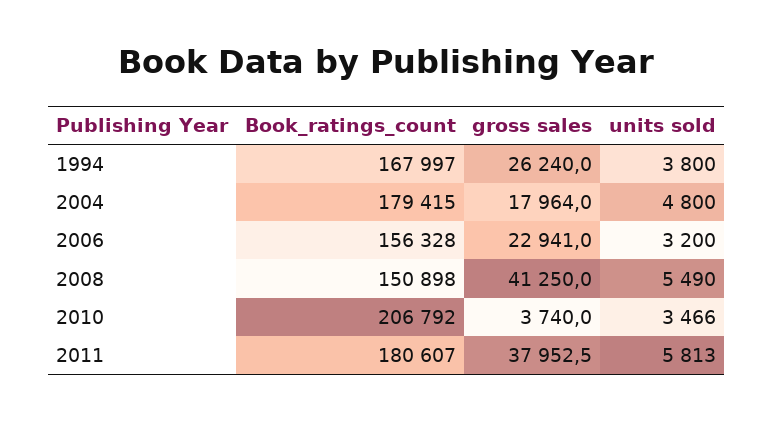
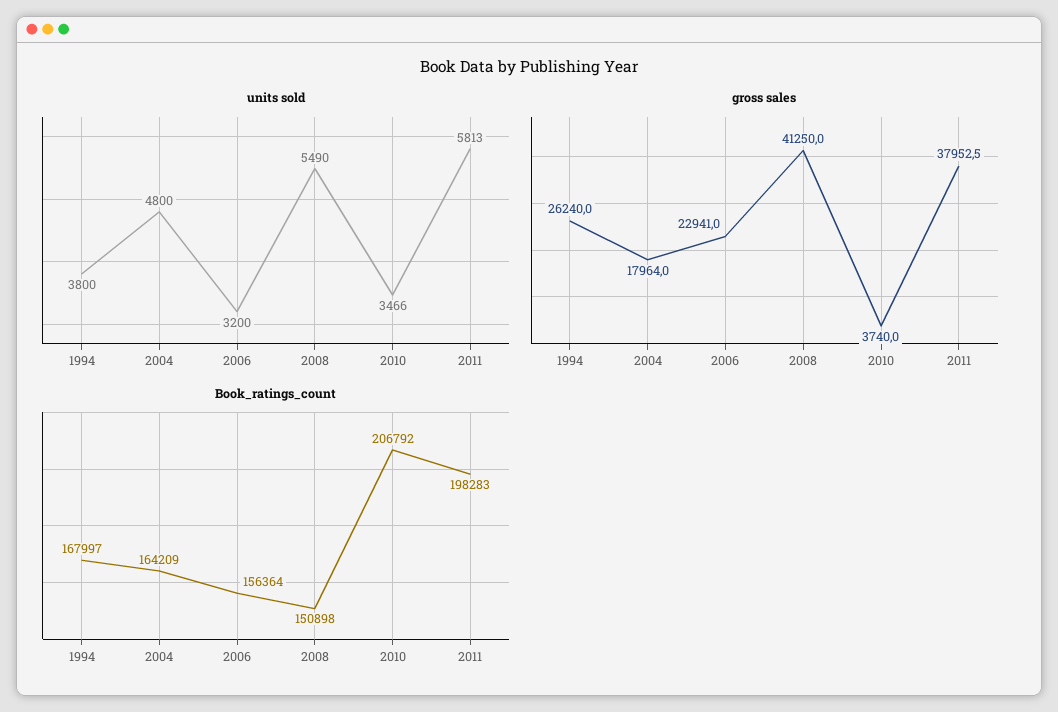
Book_ratings_count, 2004: 179415 -> 164209
Book_ratings_count, 2006: 156328 -> 156364
Book_ratings_count, 2011: 180607 -> 198283

